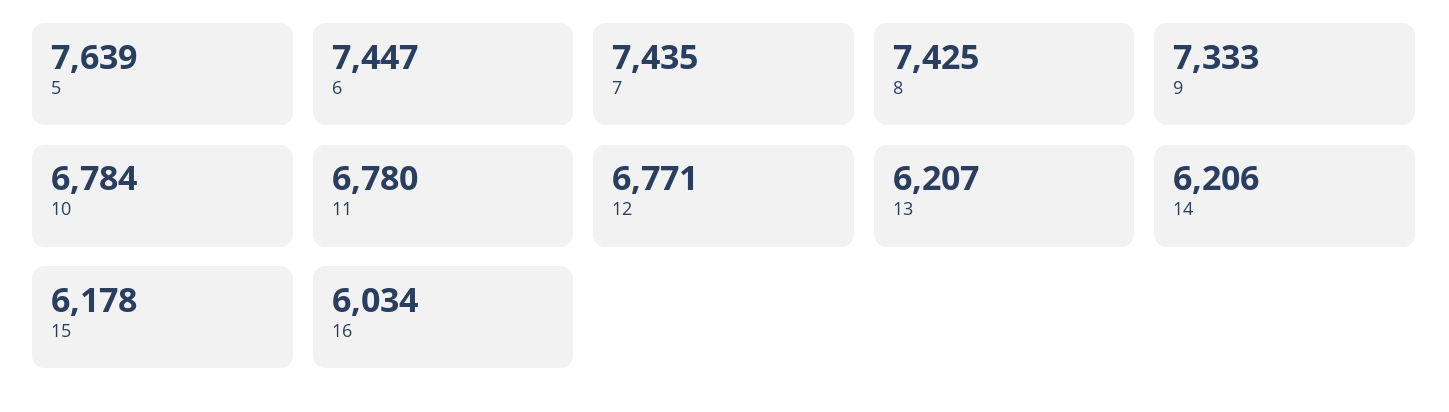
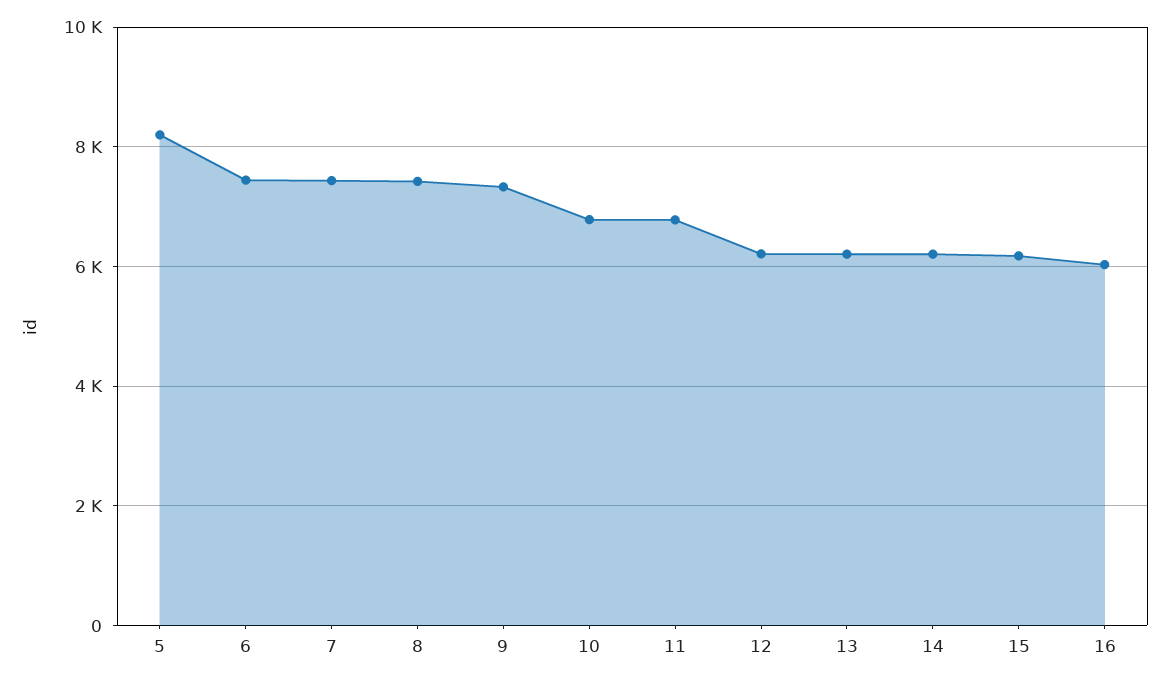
5: 7639 -> 8200
12: 6771 -> 6200

